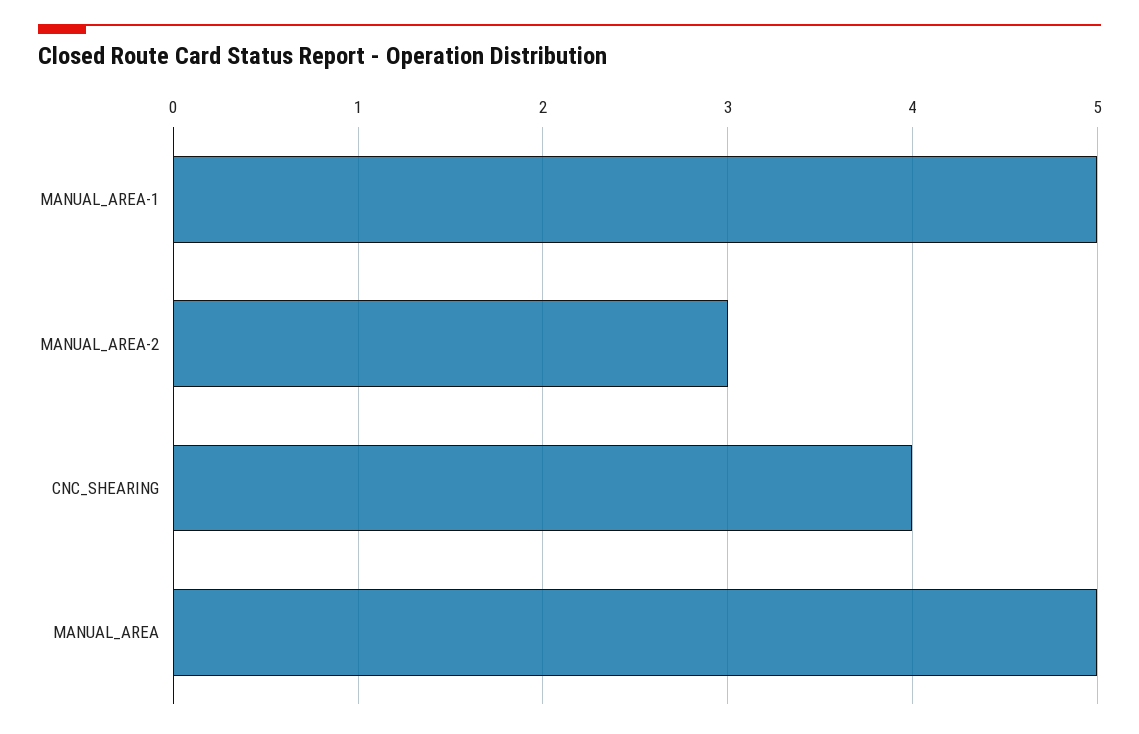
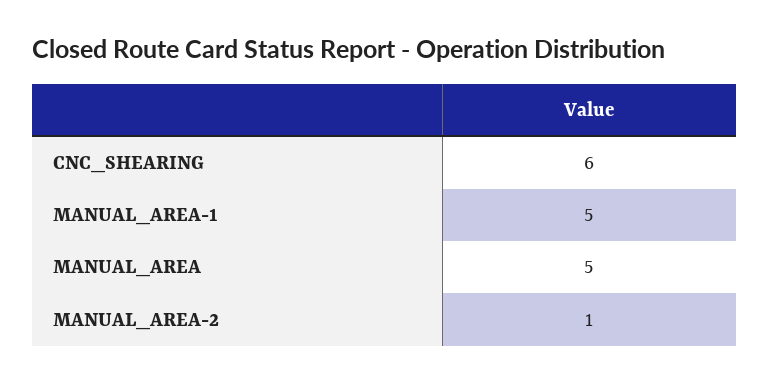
MANUAL_AREA-2: 3 -> 1
CNC_SHEARING: 4 -> 6

